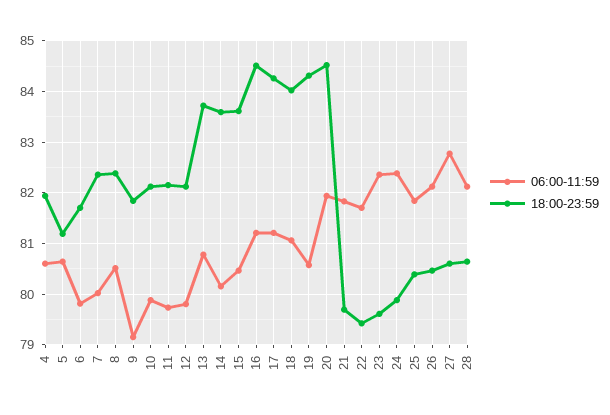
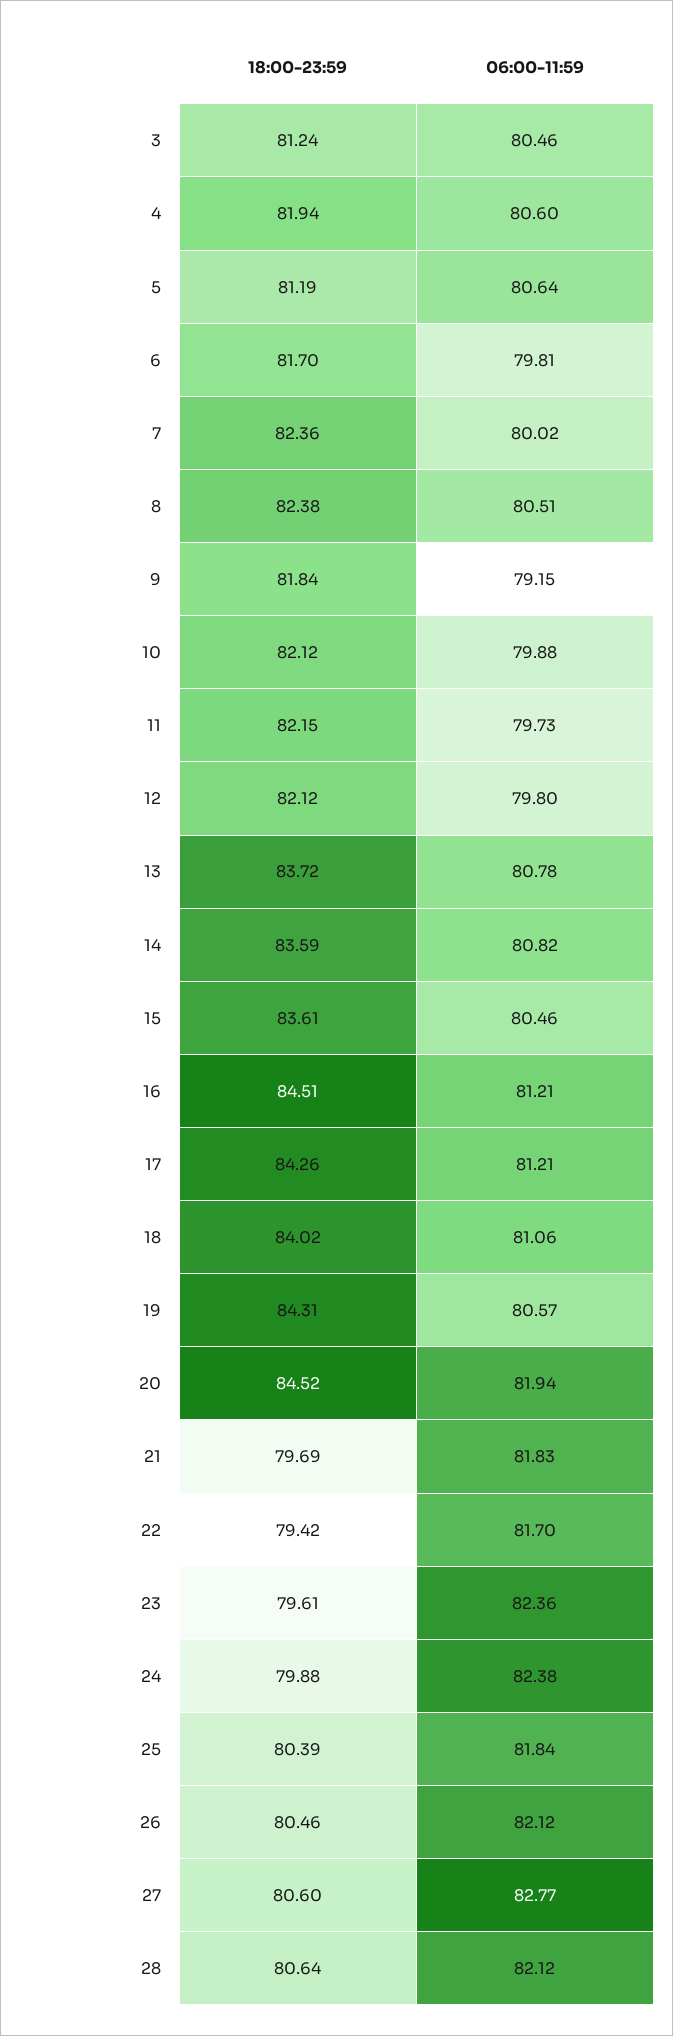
06:00-11:59, 14: 80.2 -> 80.82
18:00-23:59, 3: none -> 81.24
06:00-11:59, 3: none -> 80.46

